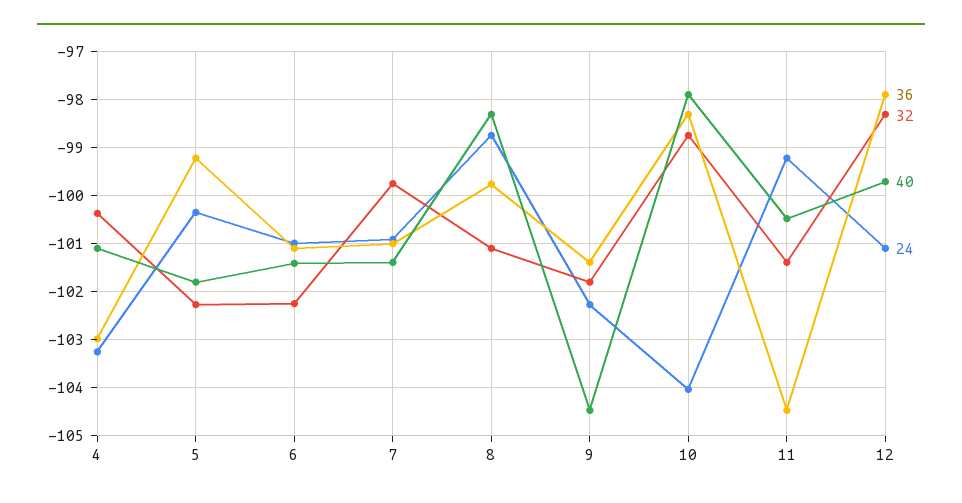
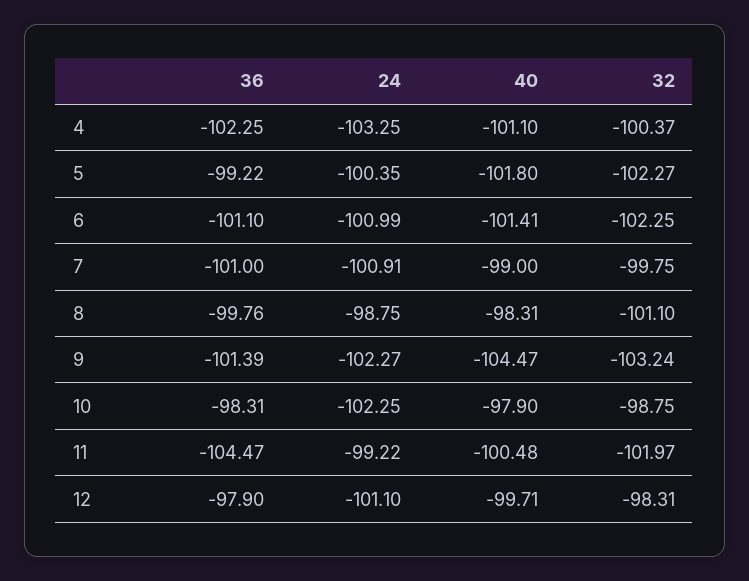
36, 4: -103 -> -102.25
40, 7: -101.4 -> -99
32, 9: -101.8 -> -103.24
24, 10: -104 -> -102.25
32, 11: -101.4 -> -101.97

